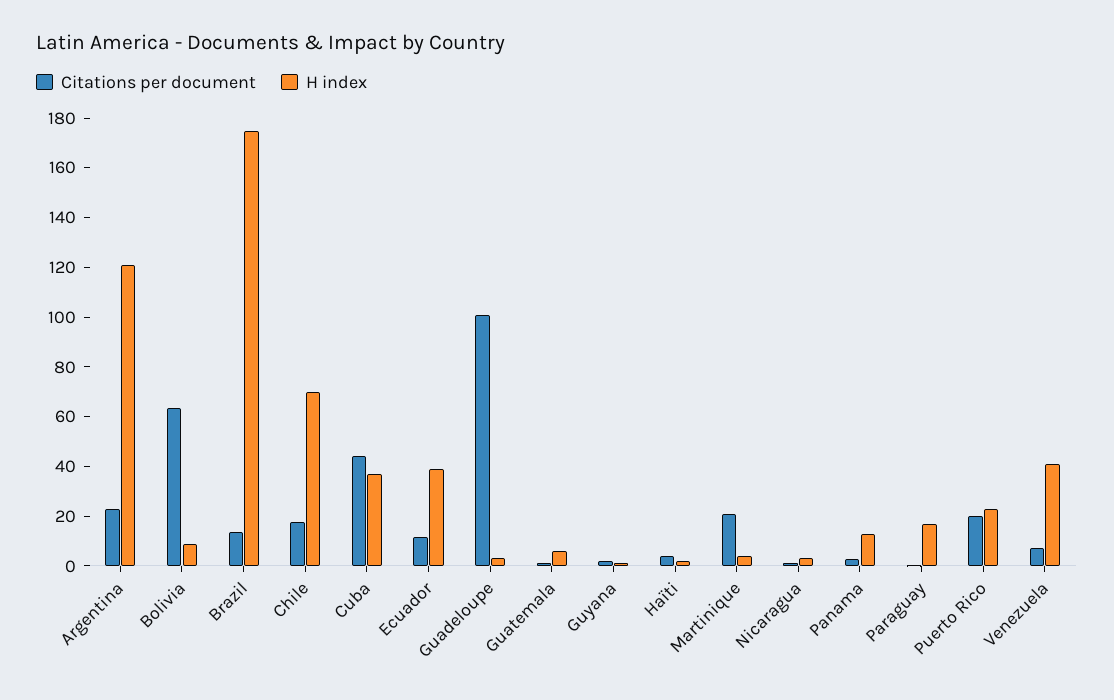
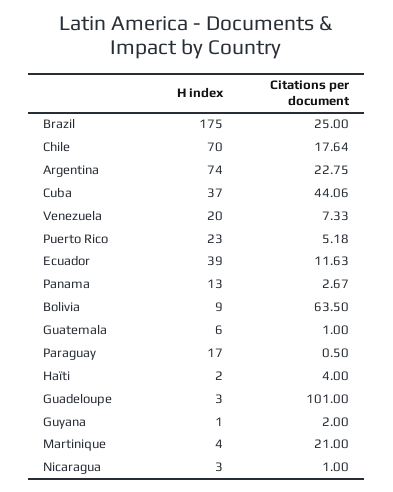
H index, Argentina: 120 -> 74
Citations per document, Brazil: 15 -> 25
Citations per document, Puerto Rico: 20 -> 5.18
H index, Venezuela: 40 -> 20

